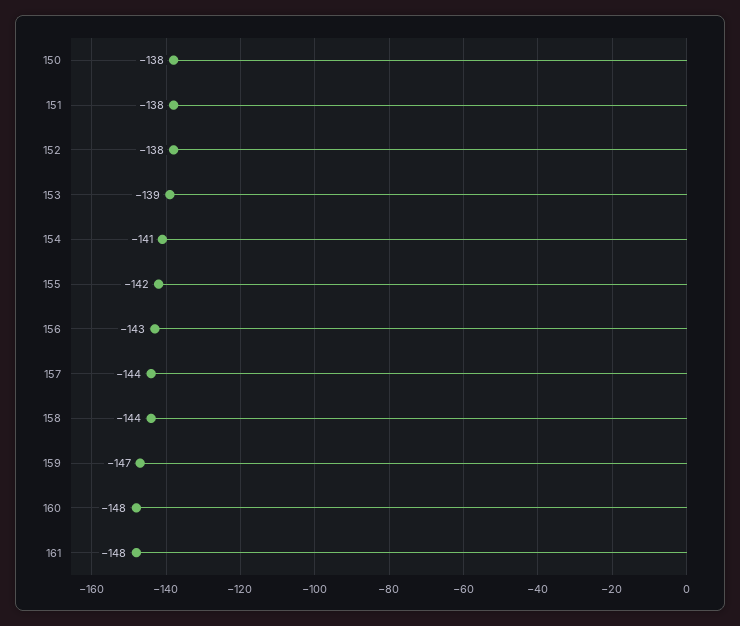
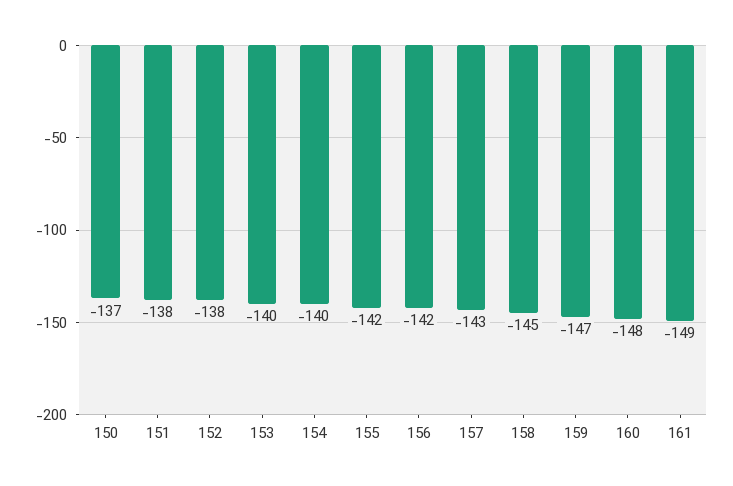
150: -138 -> -137
153: -139 -> -140
154: -141 -> -140
156: -143 -> -142
157: -144 -> -143
158: -144 -> -145
161: -148 -> -149

